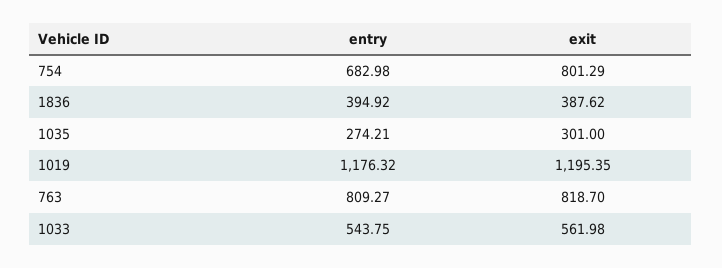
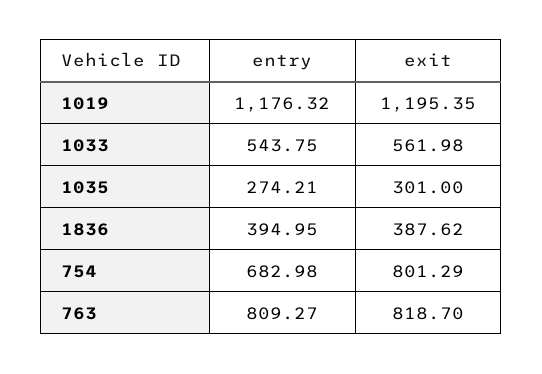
entry, 1836: 394.92 -> 394.95

